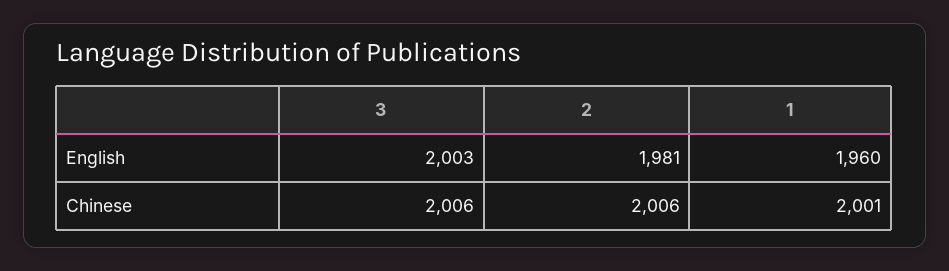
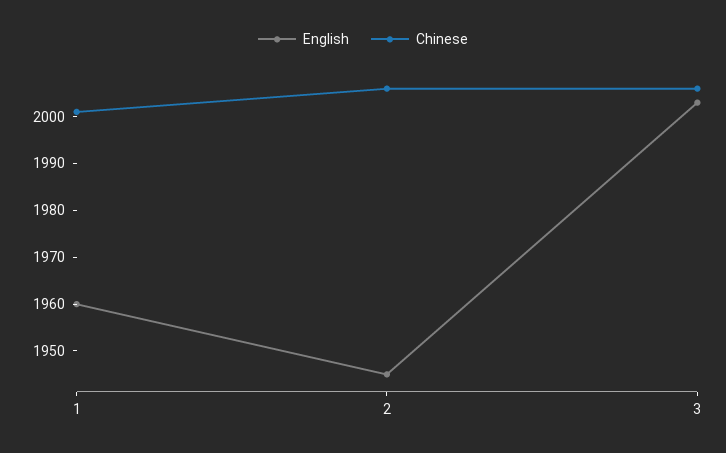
English, 2: 1981 -> 1945

